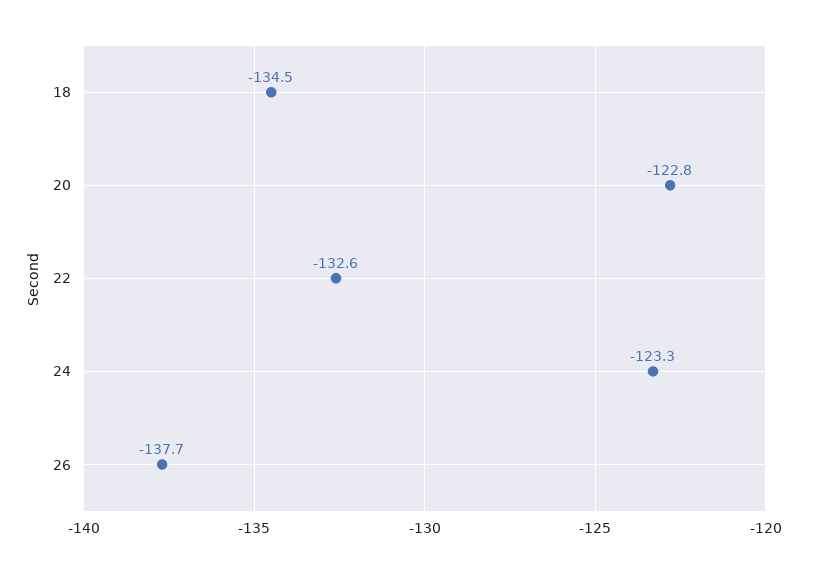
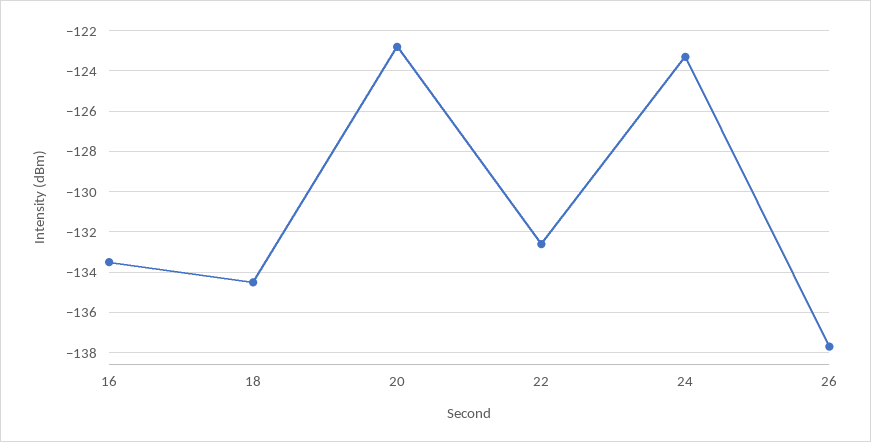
16: none -> -133.5

